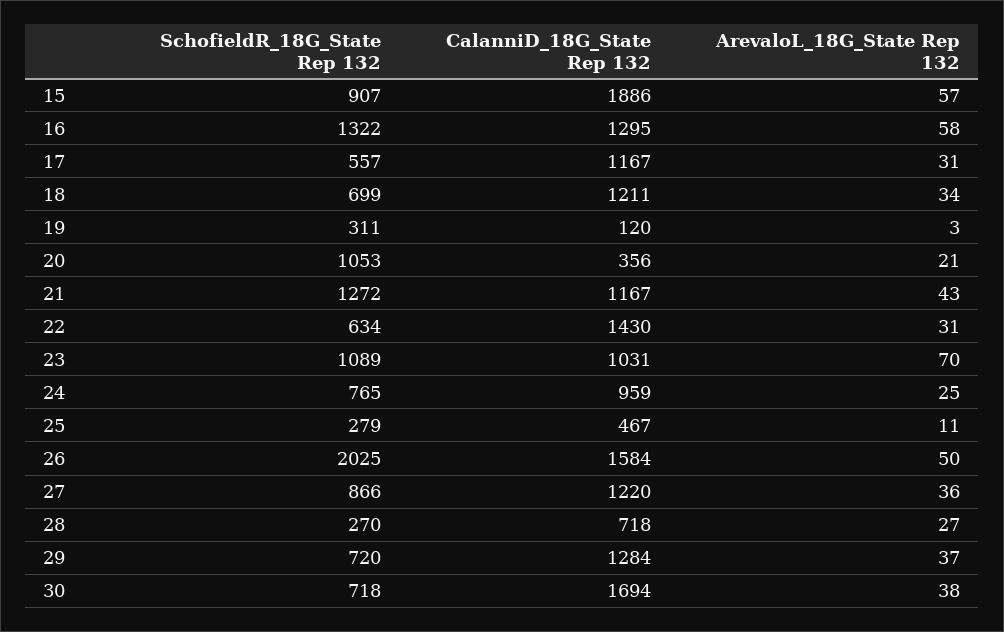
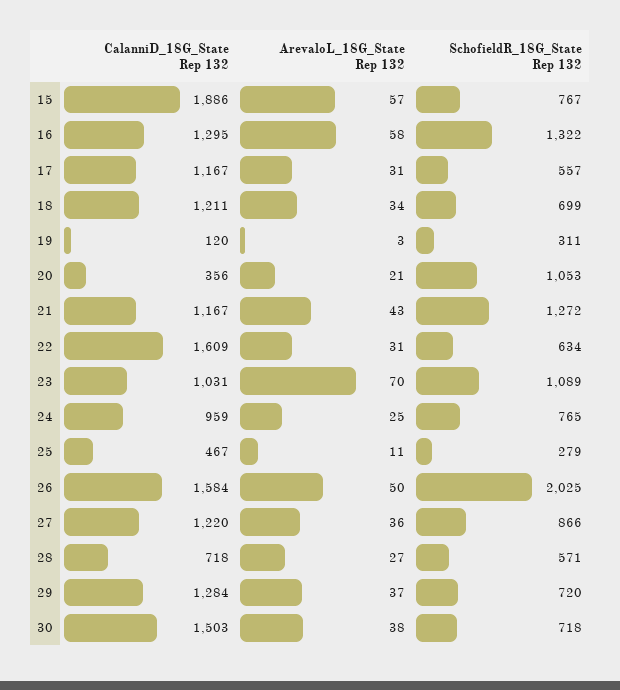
SchofieldR_18G_State Rep 132, 15: 907 -> 767
CalanniD_18G_State Rep 132, 22: 1430 -> 1609
SchofieldR_18G_State Rep 132, 28: 270 -> 571
CalanniD_18G_State Rep 132, 30: 1694 -> 1503

